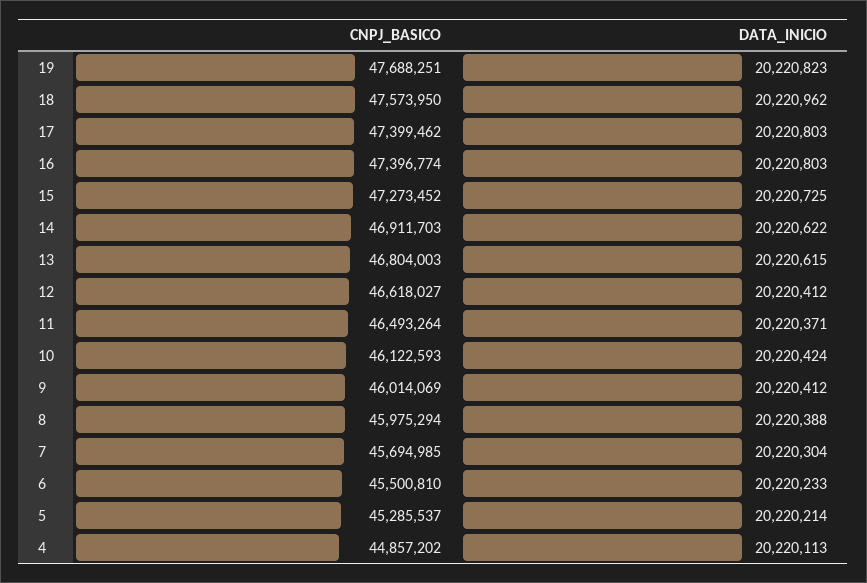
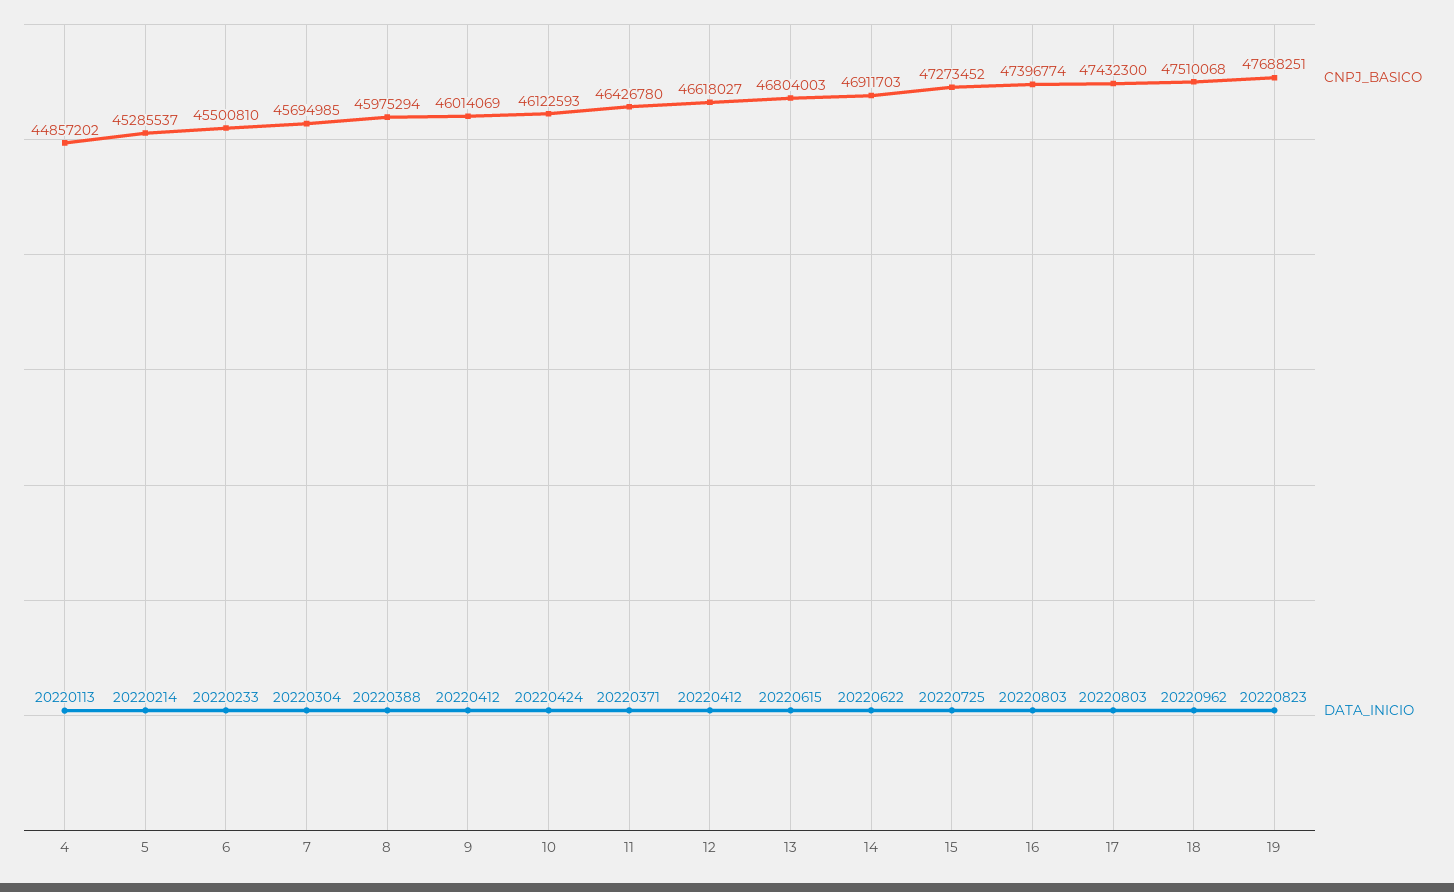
CNPJ_BASICO, 18: 47573950 -> 47510068
CNPJ_BASICO, 17: 47399462 -> 47432300
CNPJ_BASICO, 11: 46493264 -> 46426780

